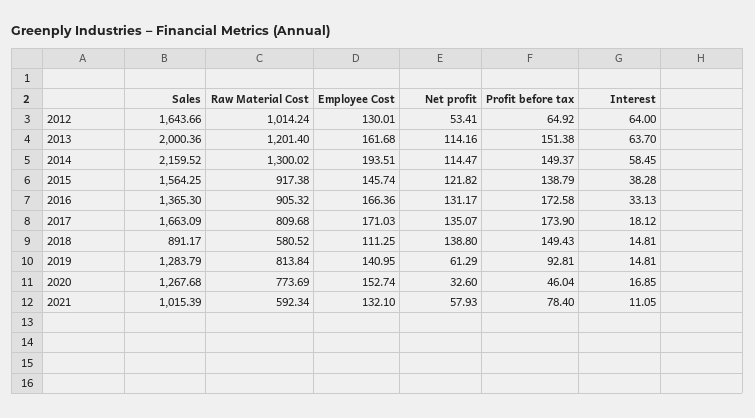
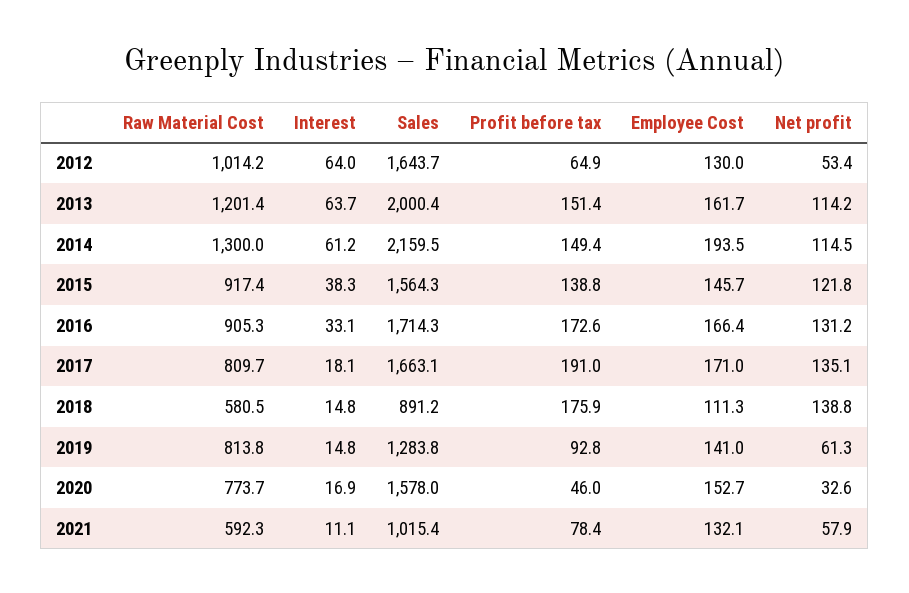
Interest, 2014: 58.45 -> 61.2
Sales, 2016: 1365.3 -> 1714.3
Profit before tax, 2017: 173.9 -> 191
Profit before tax, 2018: 149.43 -> 175.9
Sales, 2020: 1267.68 -> 1578

